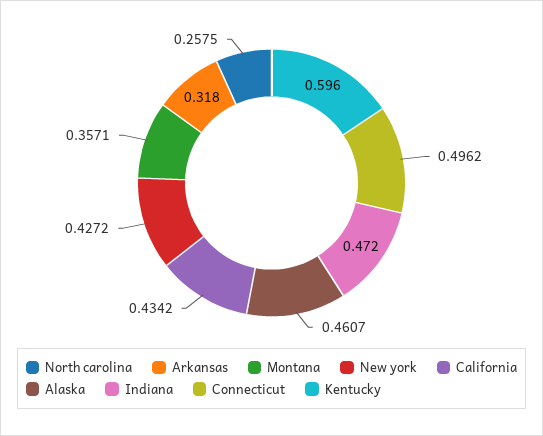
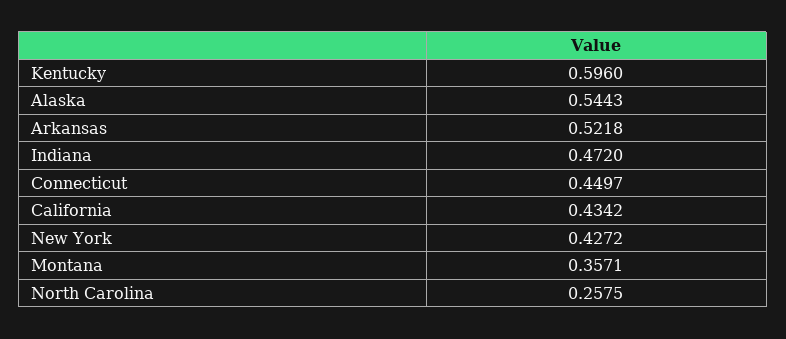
Arkansas: 0.318 -> 0.5218
Alaska: 0.4607 -> 0.5443
Connecticut: 0.4962 -> 0.4497

